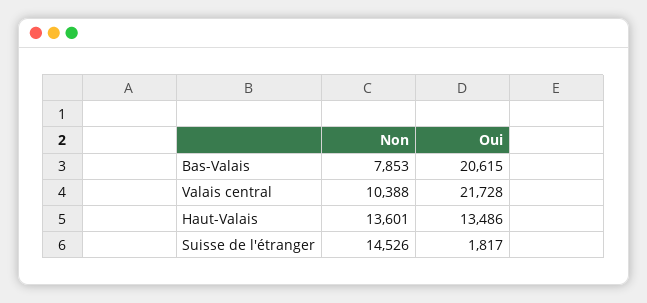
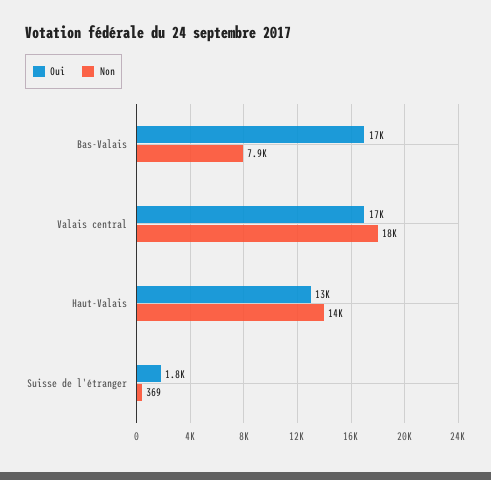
Oui, Bas-Valais: 20615 -> 17000
Non, Valais central: 10388 -> 18000
Oui, Valais central: 21728 -> 17000
Non, Suisse de l'étranger: 14526 -> 369

